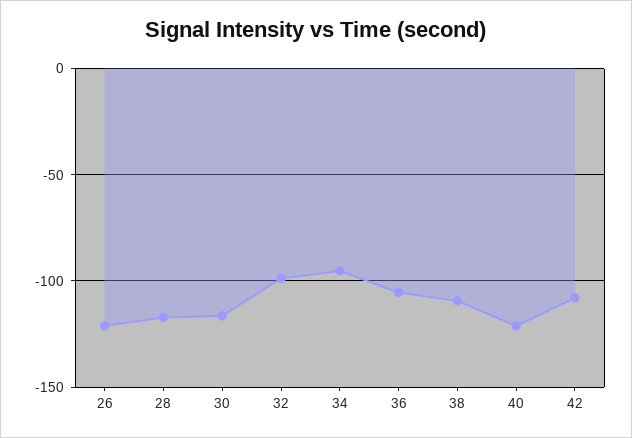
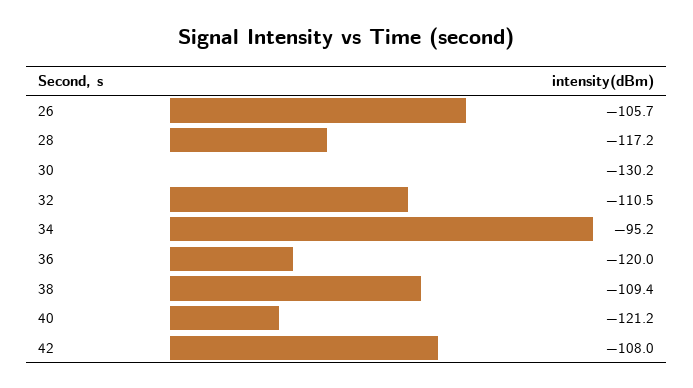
26: -120 -> -105.7
30: -115 -> -130.2
32: -100 -> -110.5
36: -105 -> -120

